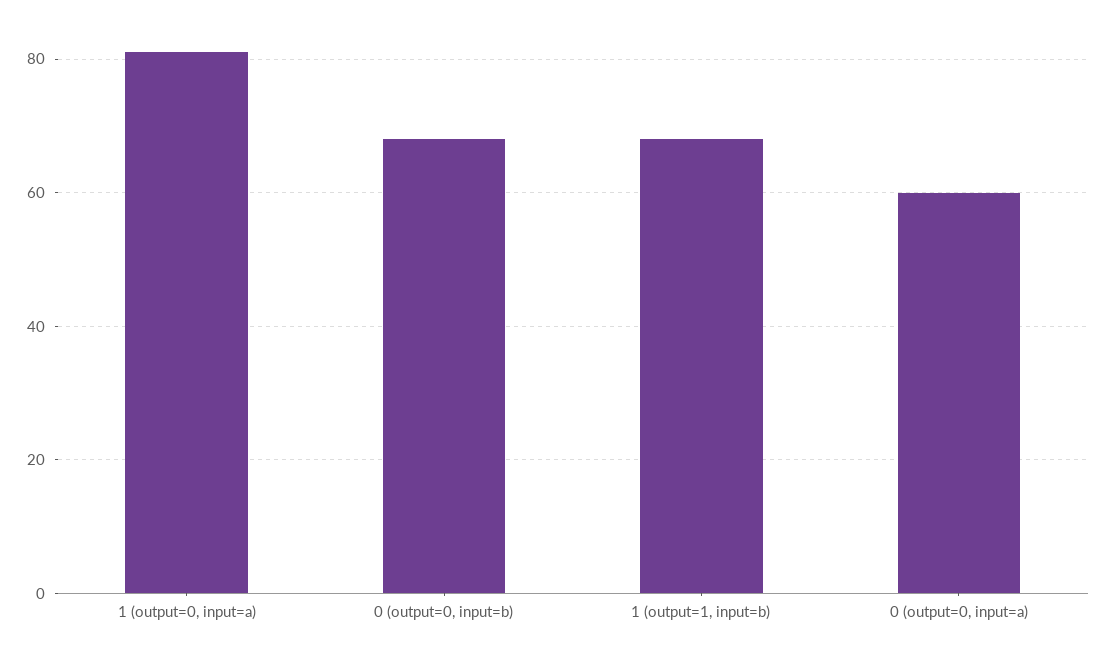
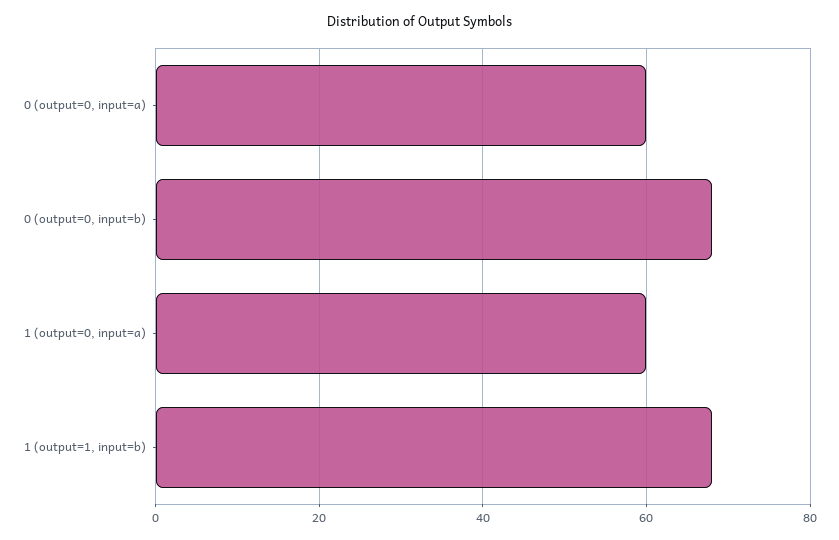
1 (output=0, input=a): 80 -> 60

